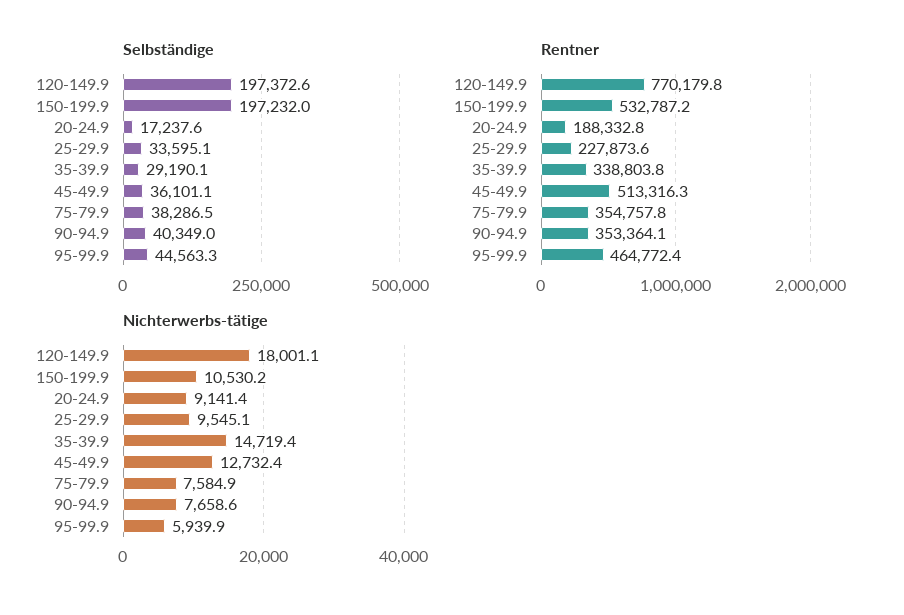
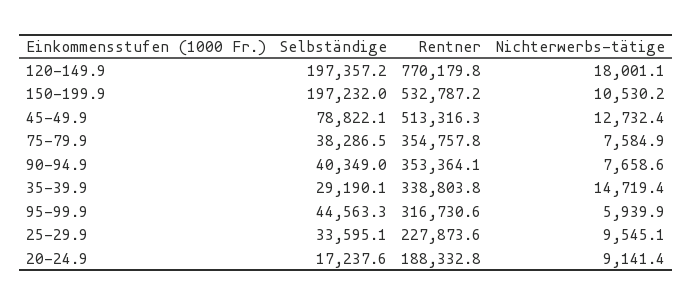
Selbständige, 120-149.9: 197372.6 -> 197357.2
Selbständige, 45-49.9: 36101.1 -> 78822.1
Rentner, 95-99.9: 464772.4 -> 316730.6

